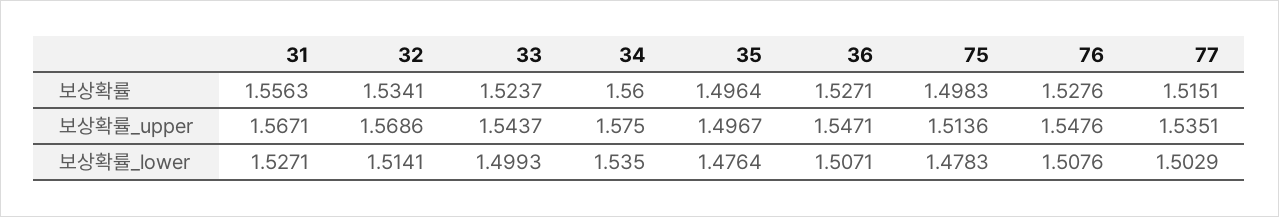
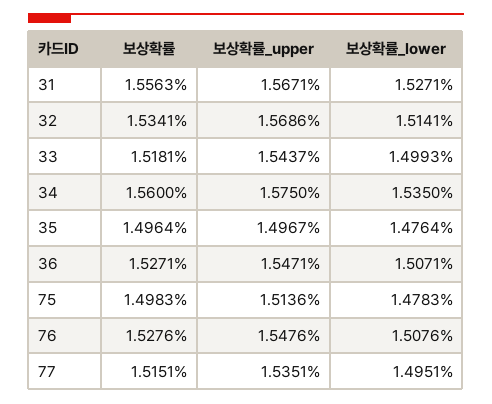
33, 보상확률: 1.5237 -> 1.5181
77, 보상확률_lower: 1.5029 -> 1.4951

